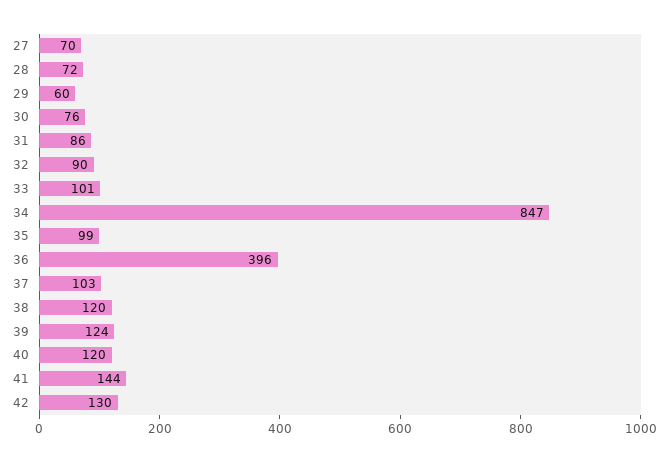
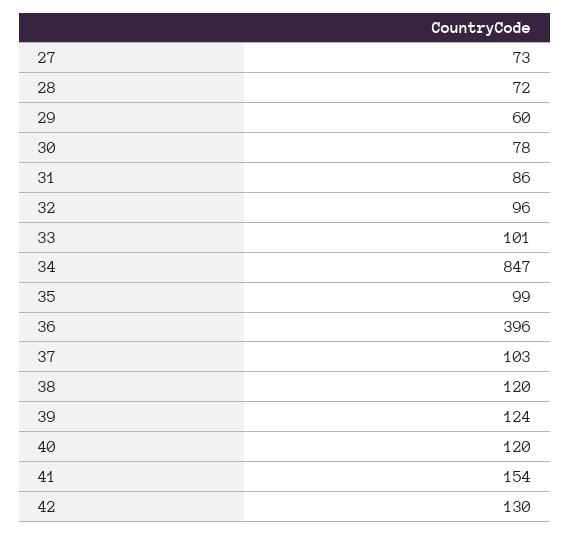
27: 70 -> 73
30: 76 -> 78
32: 90 -> 96
41: 144 -> 154

